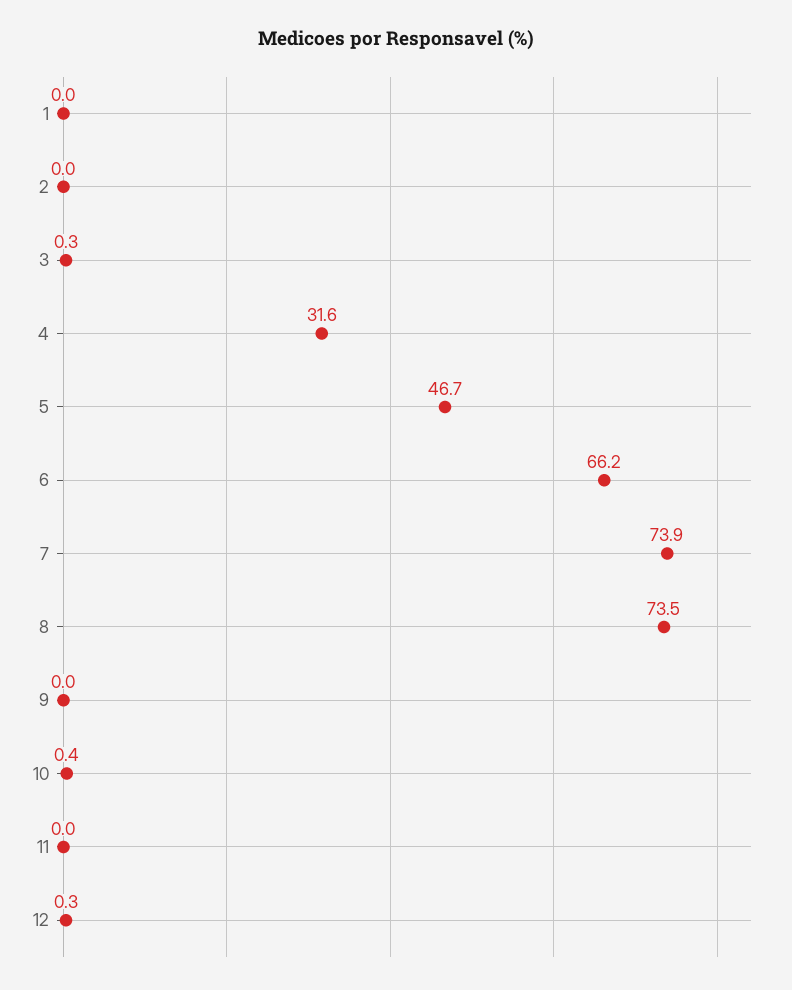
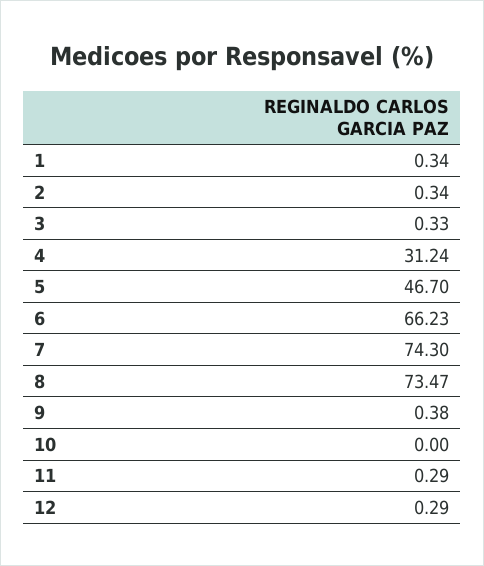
1: 0 -> 0.34
2: 0 -> 0.34
4: 31.6 -> 31.24
7: 73.9 -> 74.3
9: 0 -> 0.38
10: 0.4 -> 0
11: 0 -> 0.29

